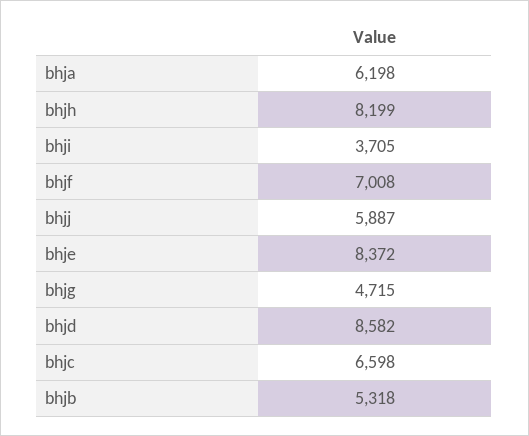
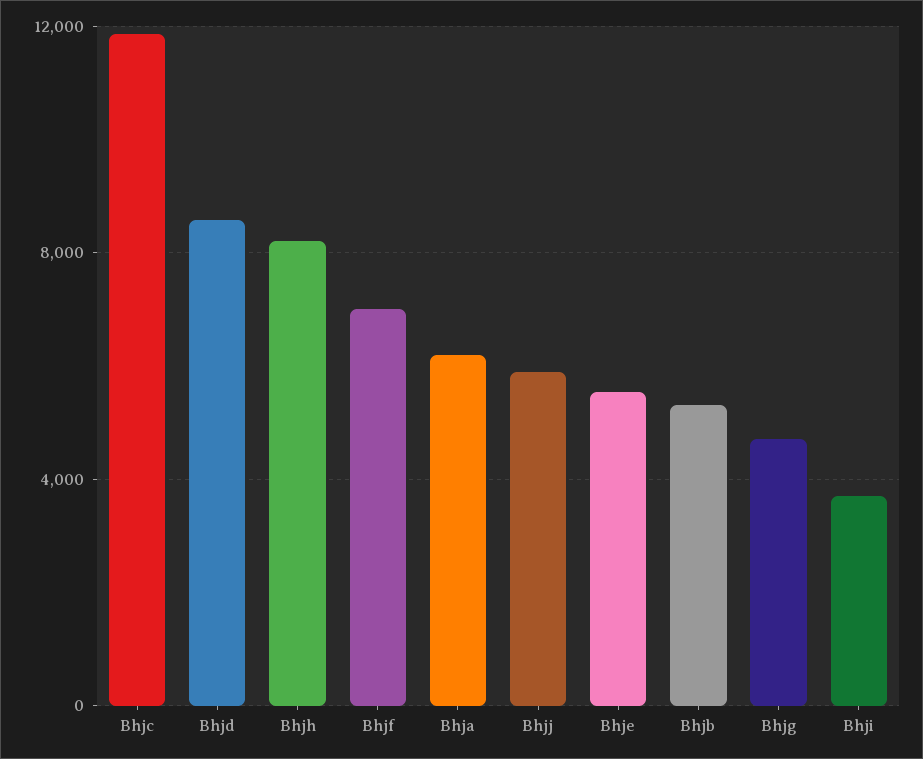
bhje: 8372 -> 5500
bhjc: 6598 -> 12000

